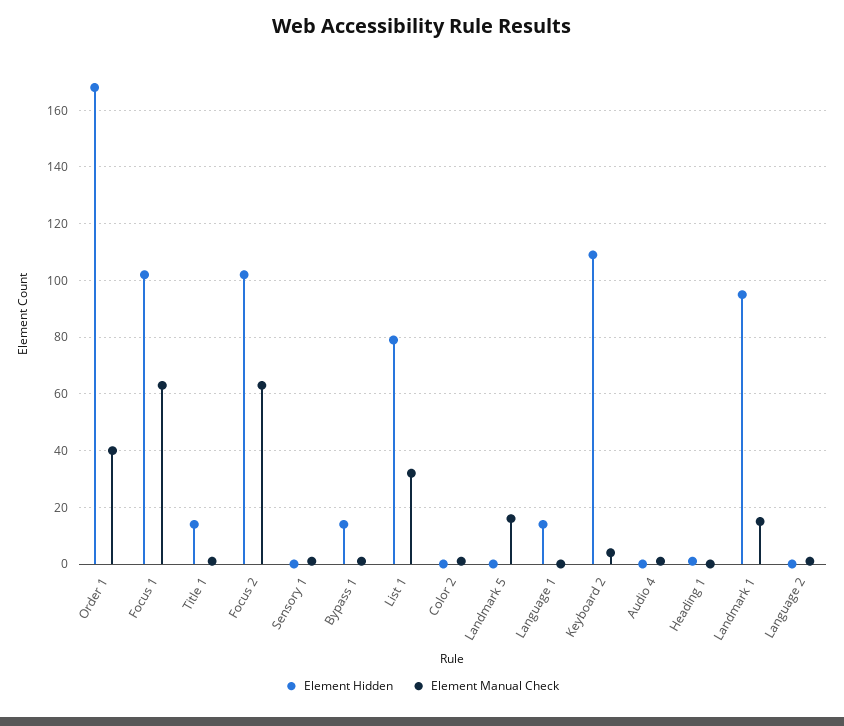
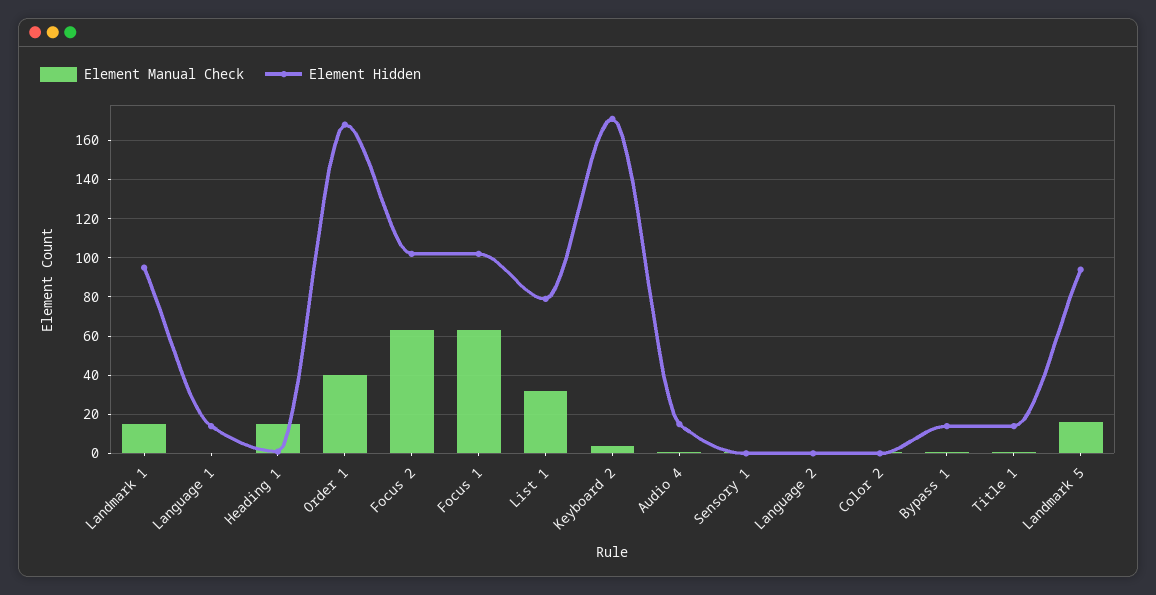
Element Hidden, Landmark 5: 0 -> 95
Element Hidden, Keyboard 2: 110 -> 170
Element Hidden, Audio 4: 0 -> 15
Element Manual Check, Heading 1: 0 -> 15

